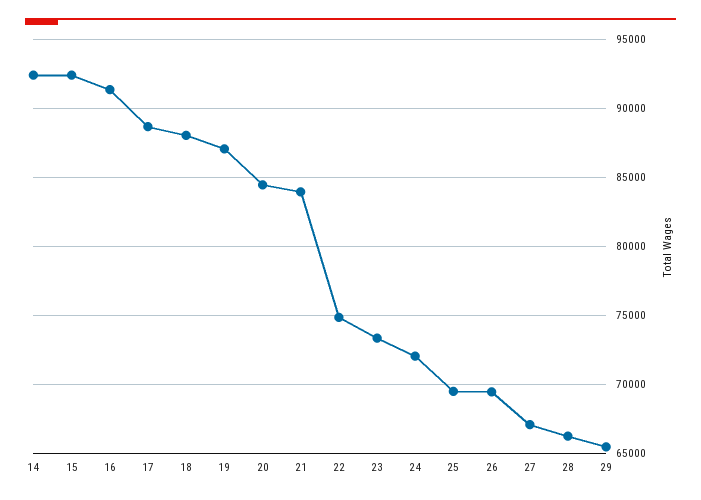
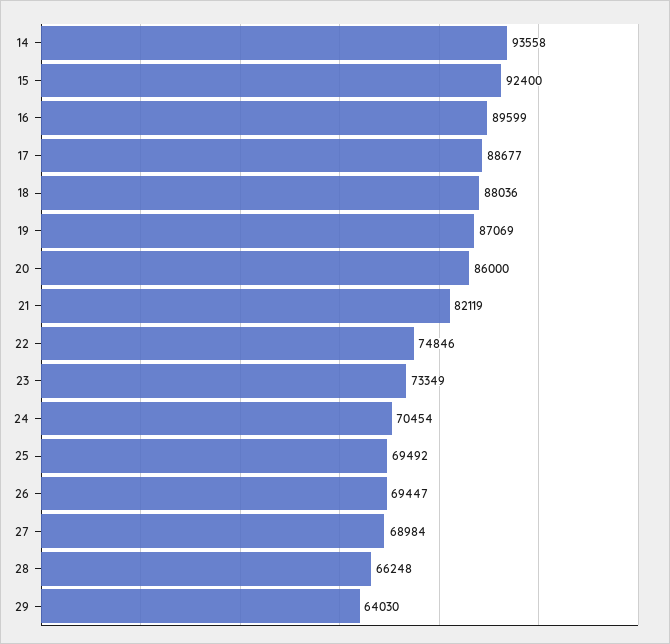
14: 92500 -> 93558
16: 91500 -> 89599
20: 84500 -> 86000
21: 84000 -> 82119
24: 72000 -> 70454
27: 67000 -> 68984
29: 65500 -> 64030

